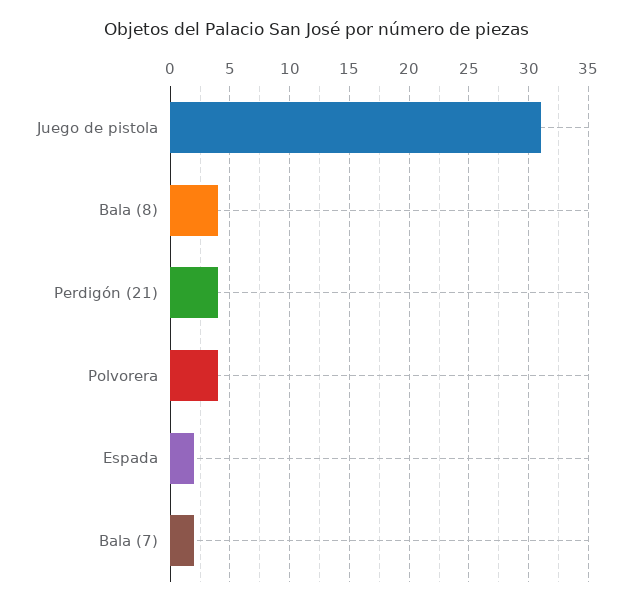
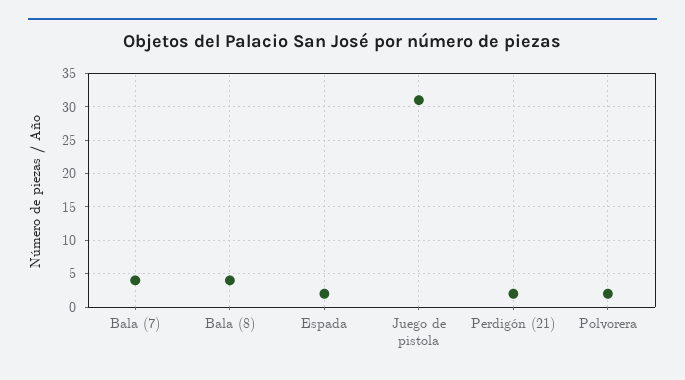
Perdigón (21): 4 -> 2
Polvorera: 4 -> 2
Bala (7): 2 -> 4

